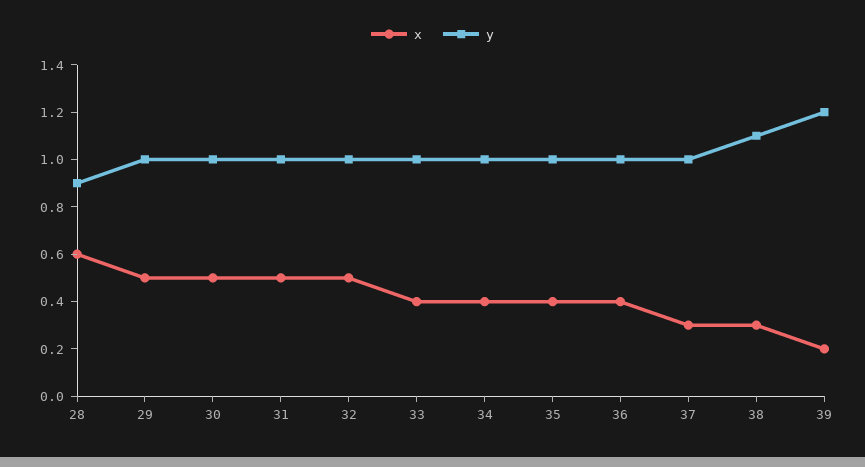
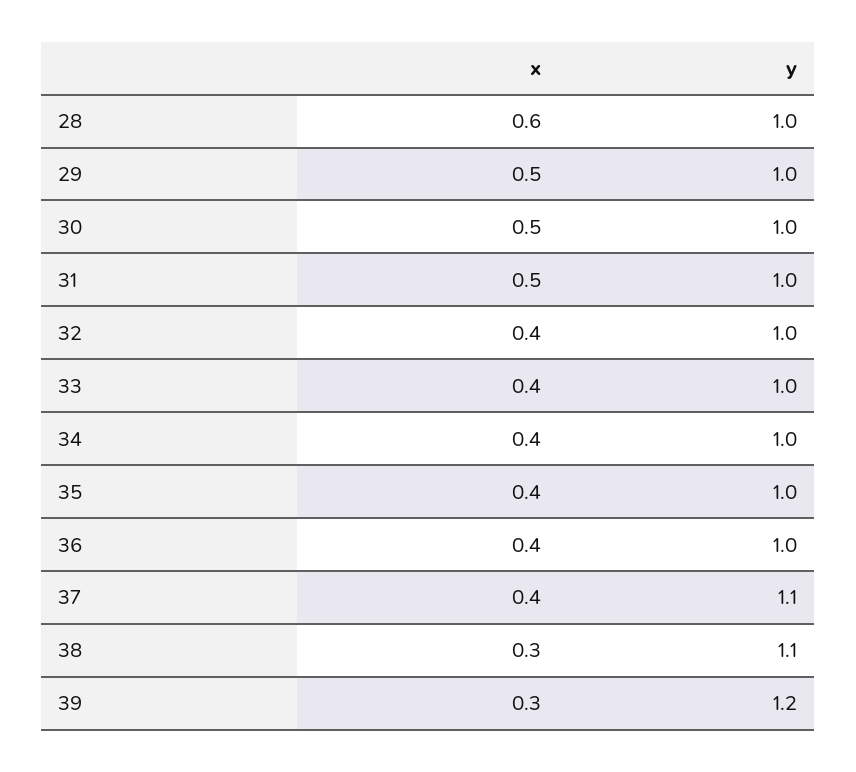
y, 28: 0.9 -> 1
x, 32: 0.5 -> 0.4
x, 37: 0.3 -> 0.4
y, 37: 1 -> 1.1
x, 39: 0.2 -> 0.3

